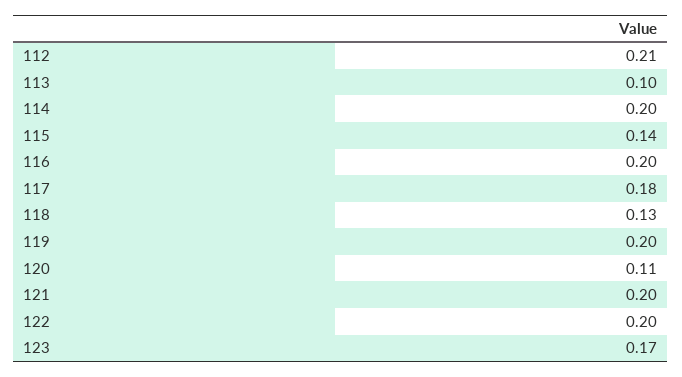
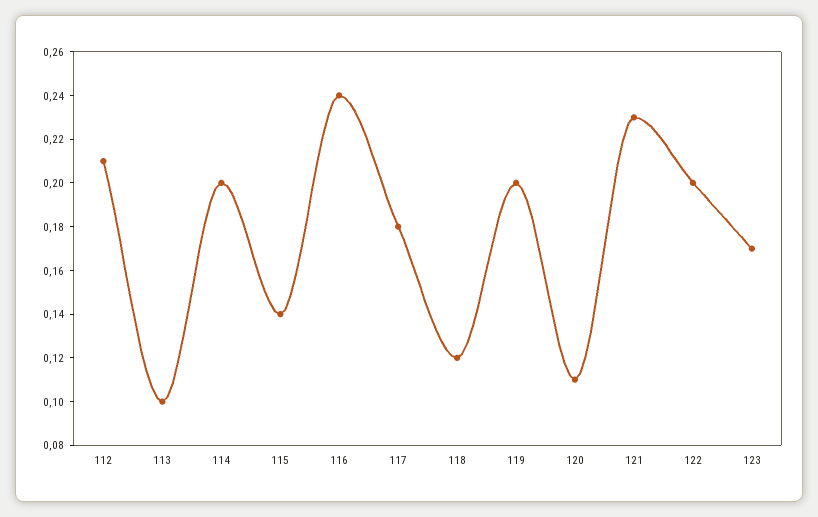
116: 0.2 -> 0.24
118: 0.13 -> 0.12
121: 0.2 -> 0.23

